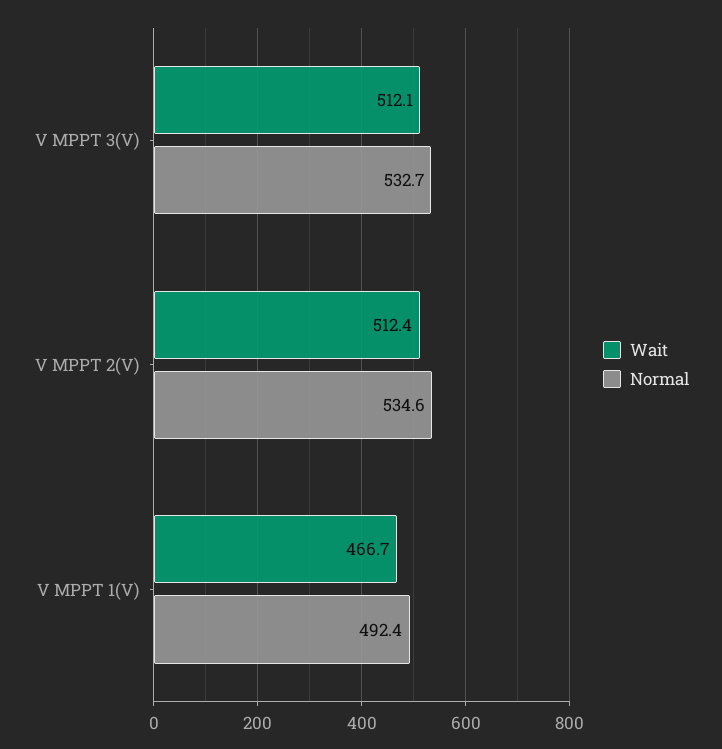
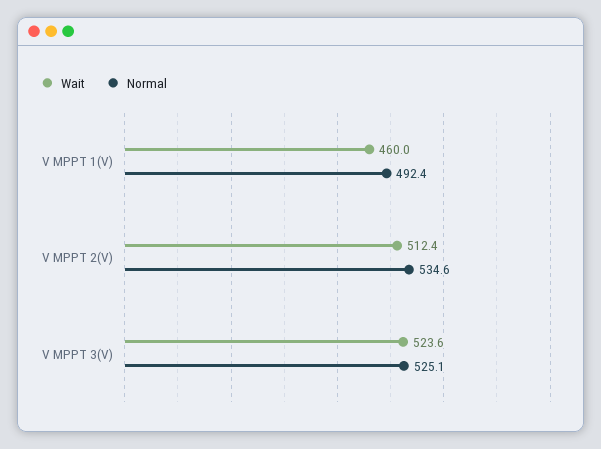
Wait, V MPPT 3(V): 512.1 -> 523.6
Normal, V MPPT 3(V): 532.7 -> 525.1
Wait, V MPPT 1(V): 466.7 -> 460

